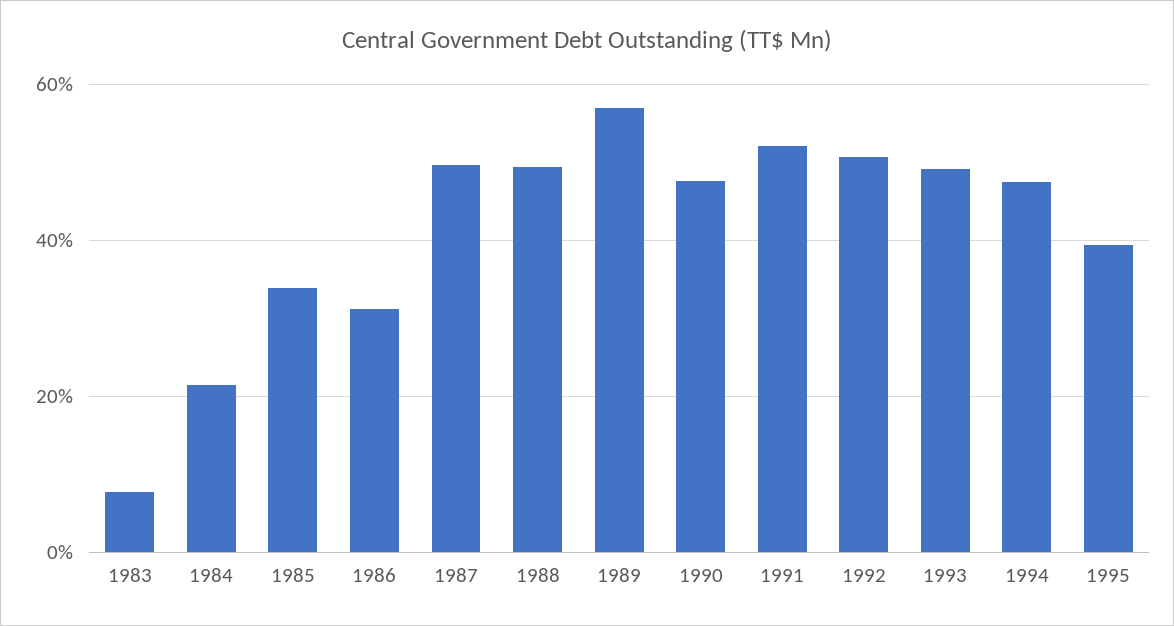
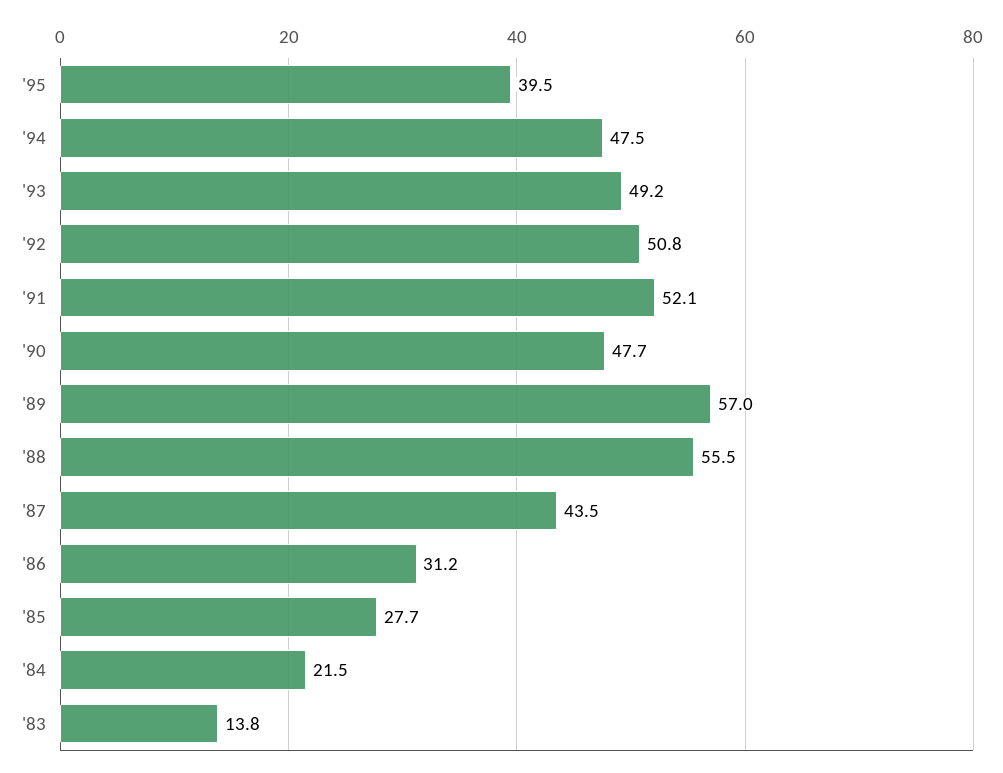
1983: 8 -> 13.8
1985: 34 -> 27.7
1987: 50 -> 43.5
1988: 50 -> 55.5

